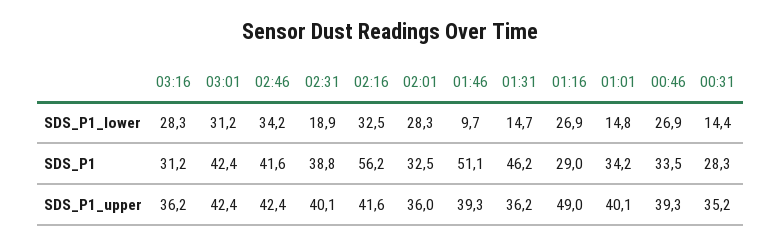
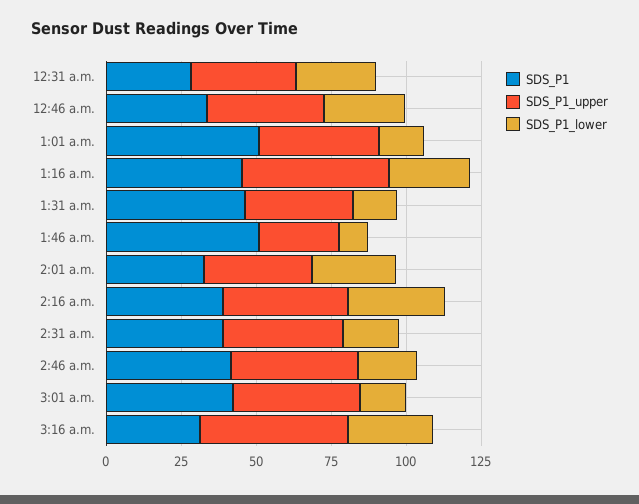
SDS_P1_lower, 03:01: 31.2 -> 15
SDS_P1_lower, 02:46: 34.2 -> 20
SDS_P1_lower, 00:31: 14.4 -> 25
SDS_P1, 02:16: 56.2 -> 40
SDS_P1, 01:16: 29 -> 45
SDS_P1, 01:01: 34.2 -> 50
SDS_P1_upper, 03:16: 36.2 -> 50
SDS_P1_upper, 01:46: 39.3 -> 25

